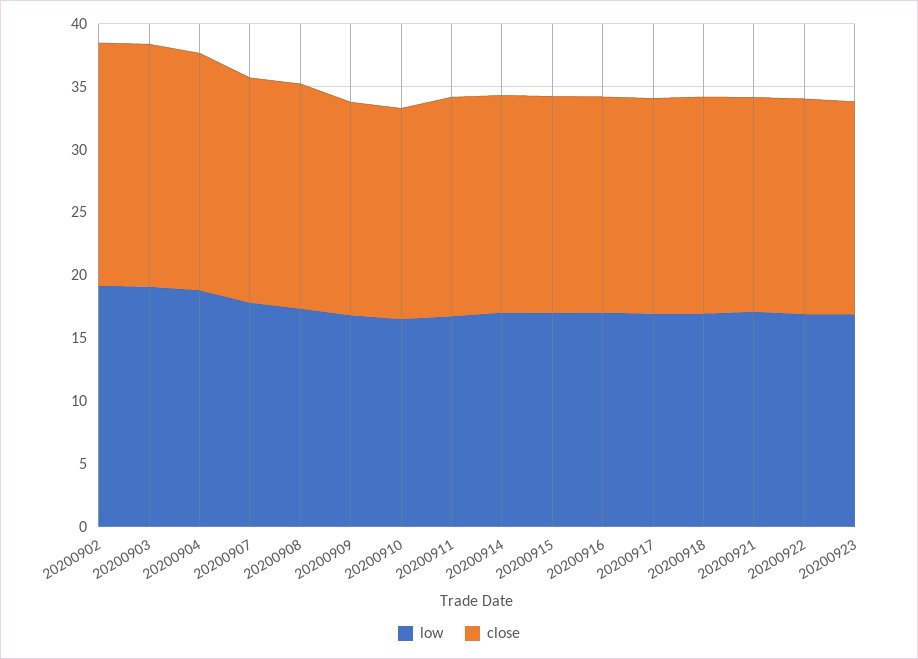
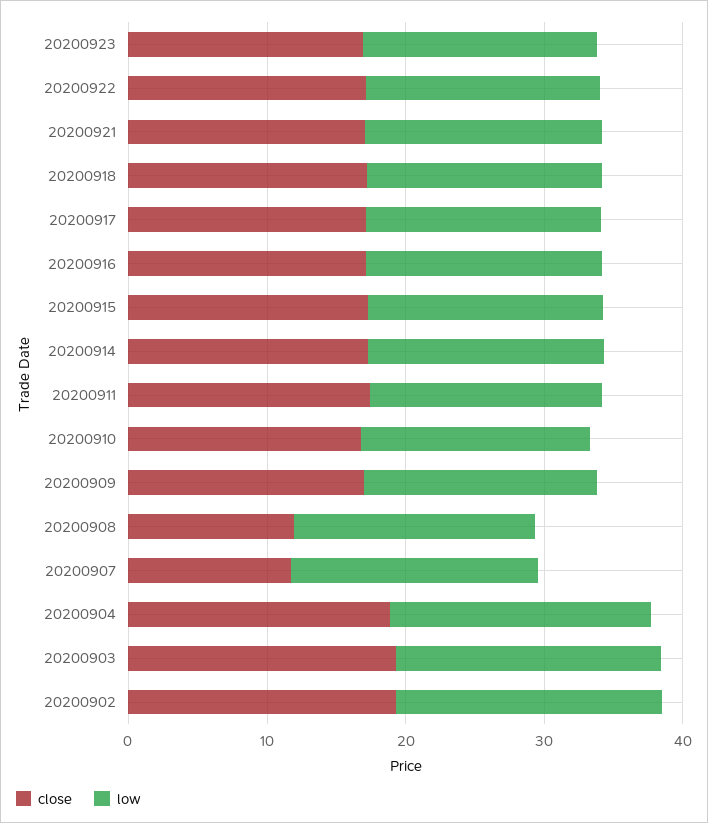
close, 20200907: 18 -> 12
close, 20200908: 18 -> 12

